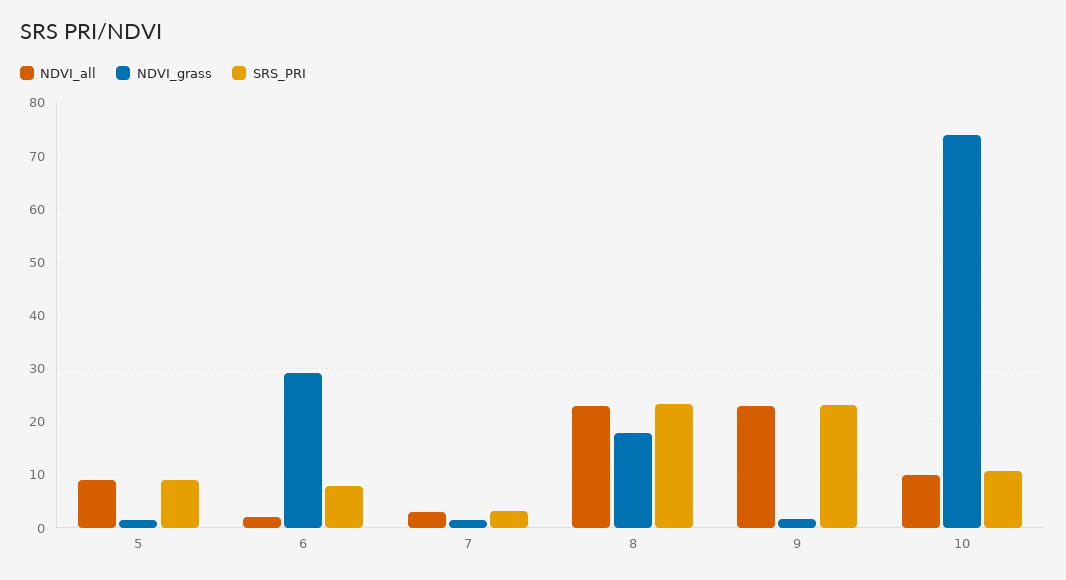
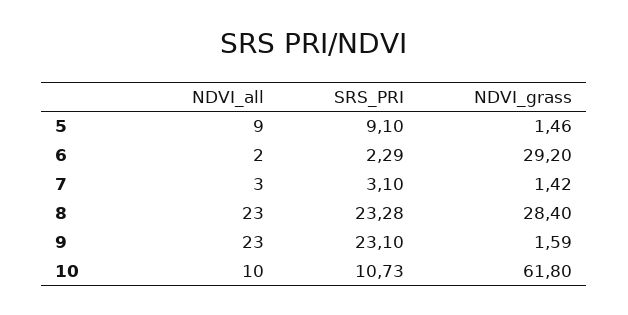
SRS_PRI, 6: 8 -> 2.29
NDVI_grass, 8: 18 -> 28.4
NDVI_grass, 10: 74 -> 61.8

